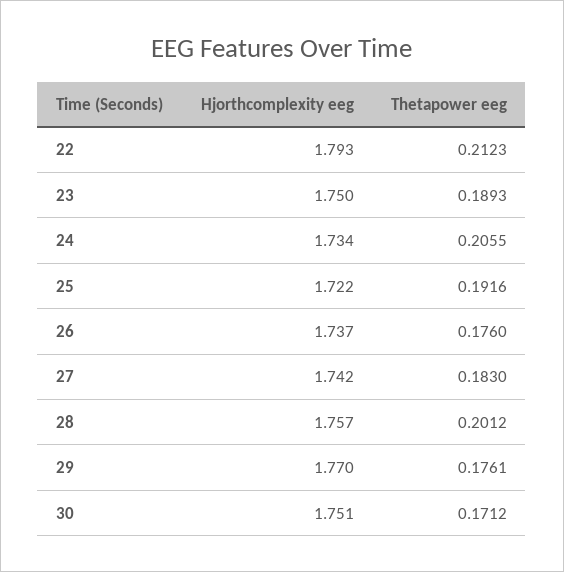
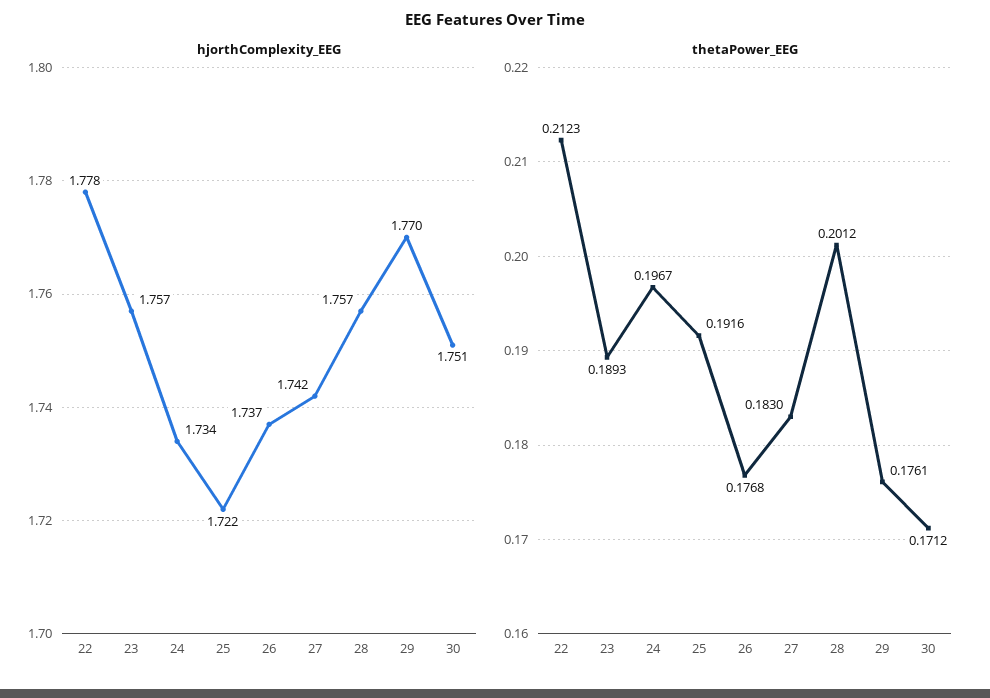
Hjorthcomplexity eeg, 22: 1.793 -> 1.778
Hjorthcomplexity eeg, 23: 1.75 -> 1.757
Thetapower eeg, 24: 0.2055 -> 0.1967
Thetapower eeg, 26: 0.176 -> 0.1768

